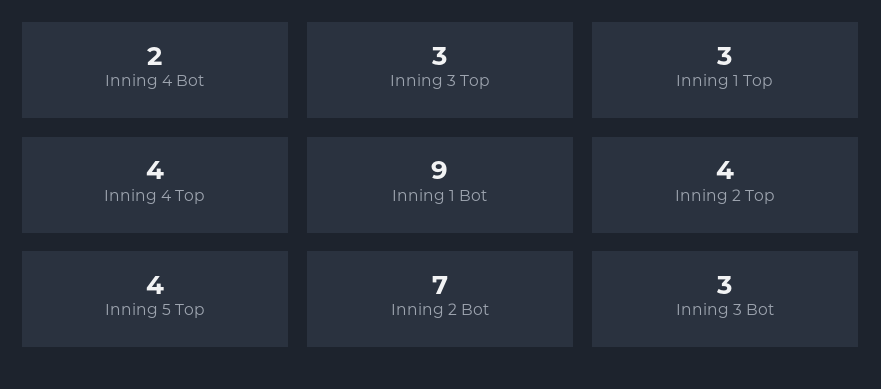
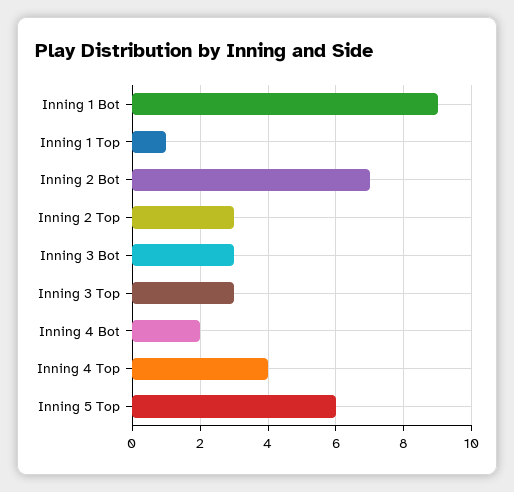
Inning 1 Top: 3 -> 1
Inning 2 Top: 4 -> 3
Inning 5 Top: 4 -> 6

